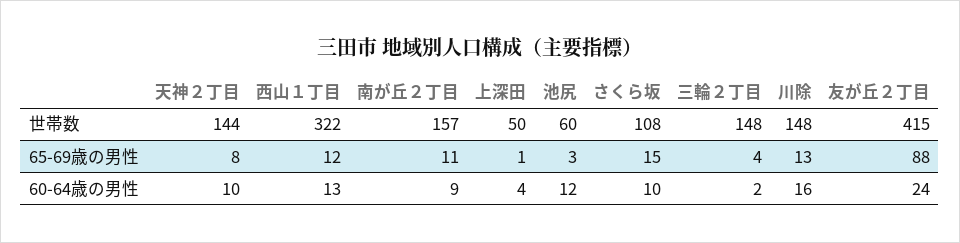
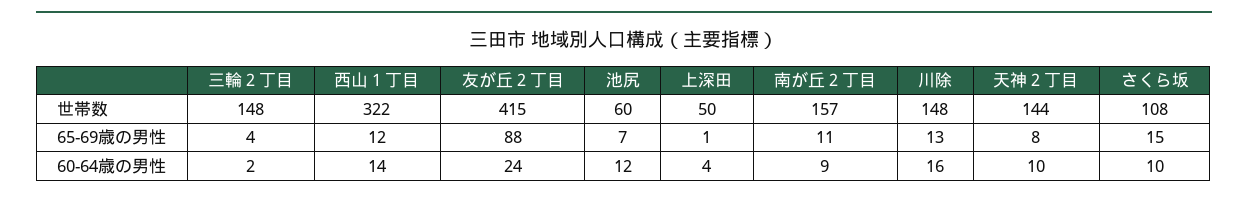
池尻, 65-69歳の男性: 3 -> 7
西山１丁目, 60-64歳の男性: 13 -> 14

